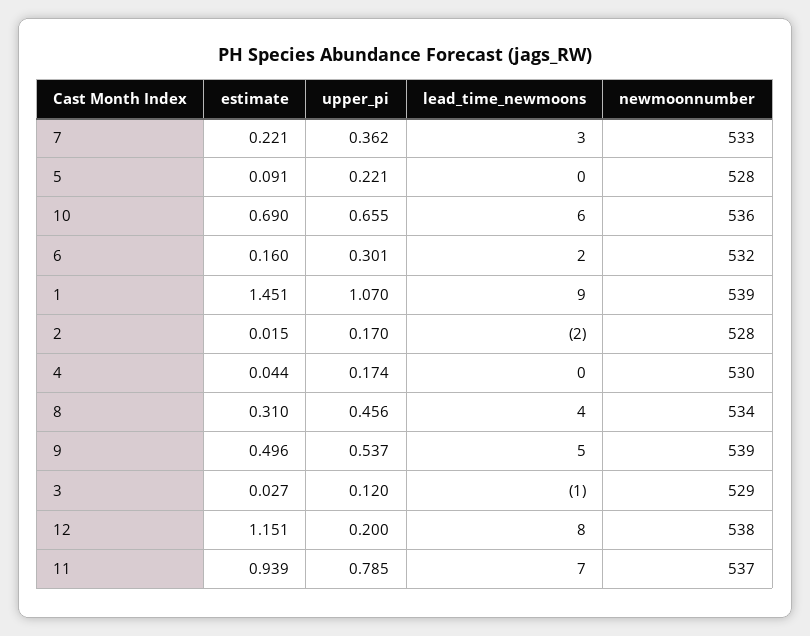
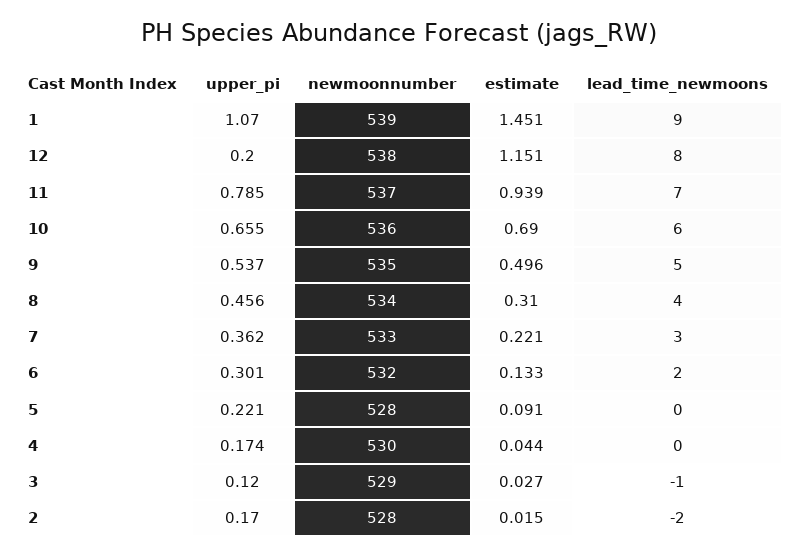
estimate, 6: 0.16 -> 0.133
newmoonnumber, 9: 539 -> 535

